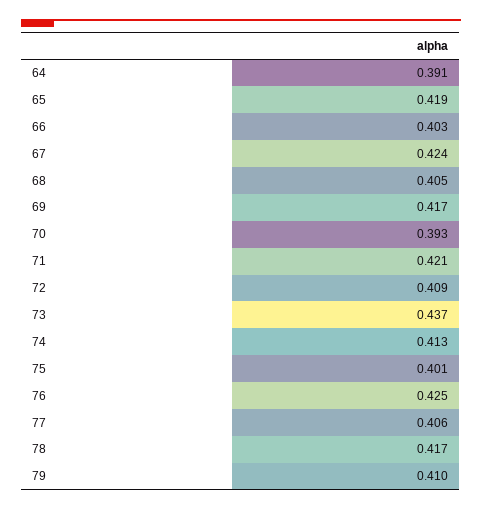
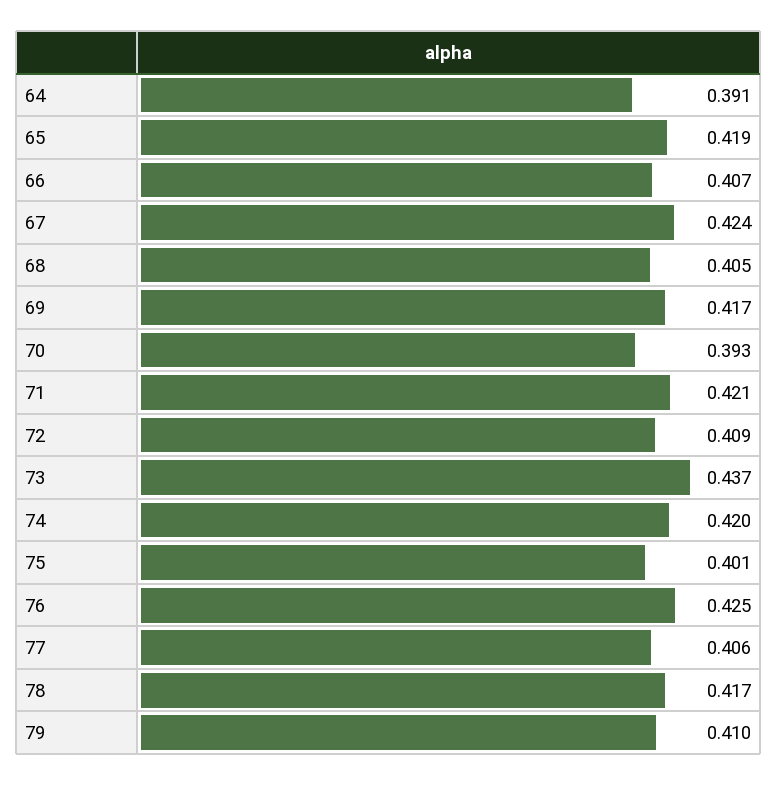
66: 0.403 -> 0.407
74: 0.413 -> 0.42

